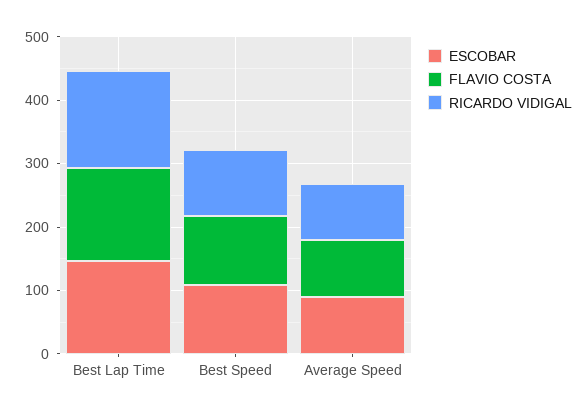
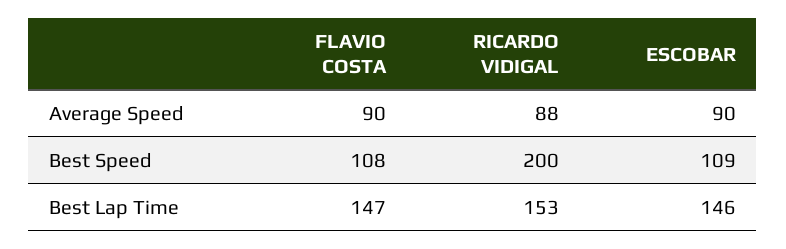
RICARDO VIDIGAL, Best Speed: 100 -> 200

